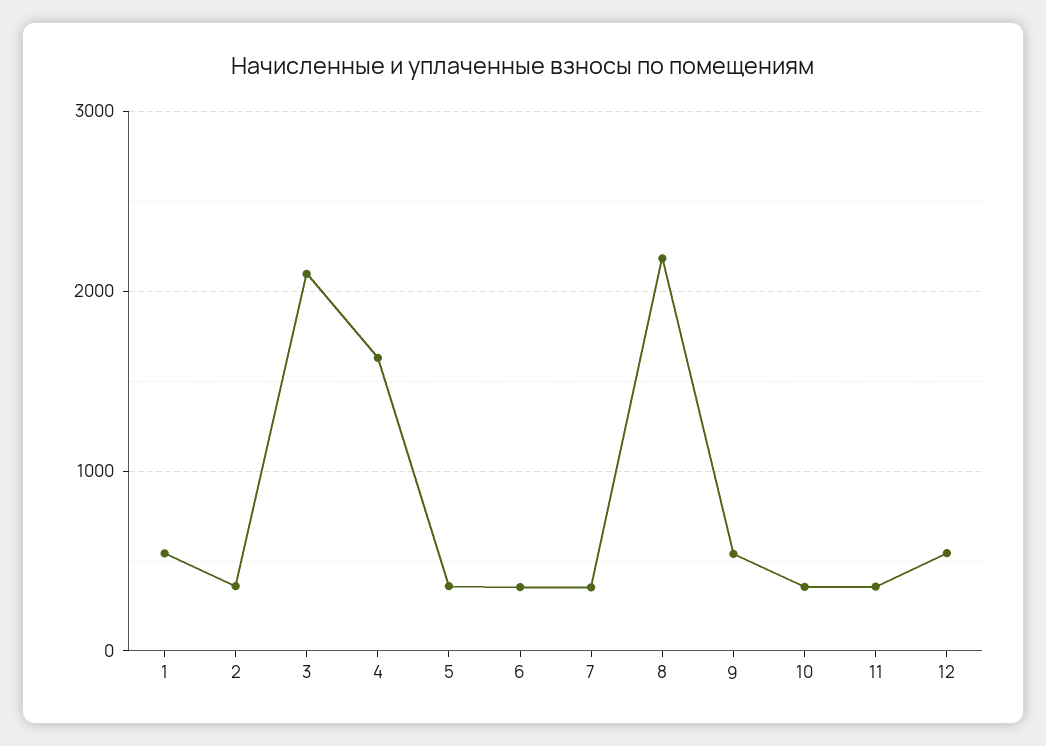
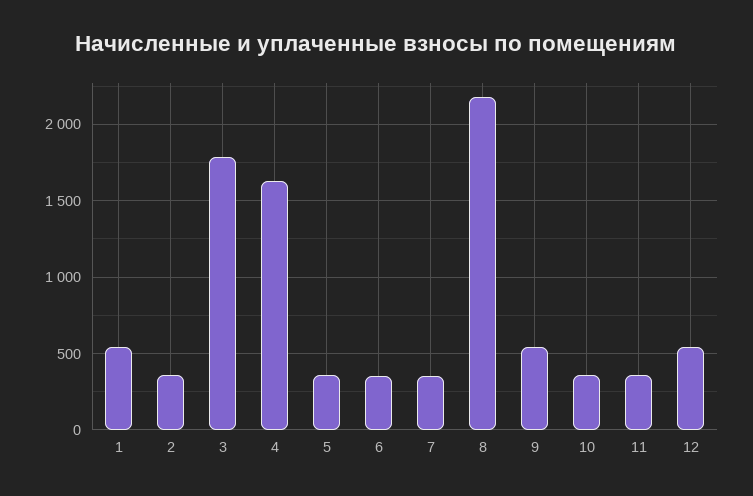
3: 2100 -> 1800

